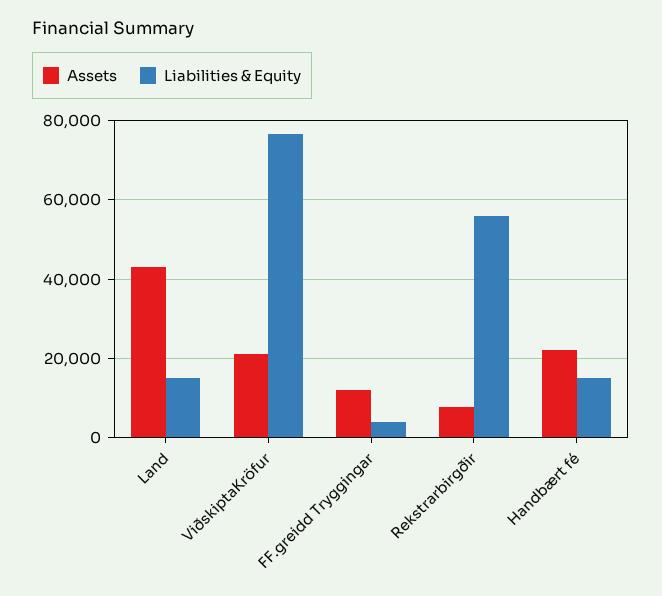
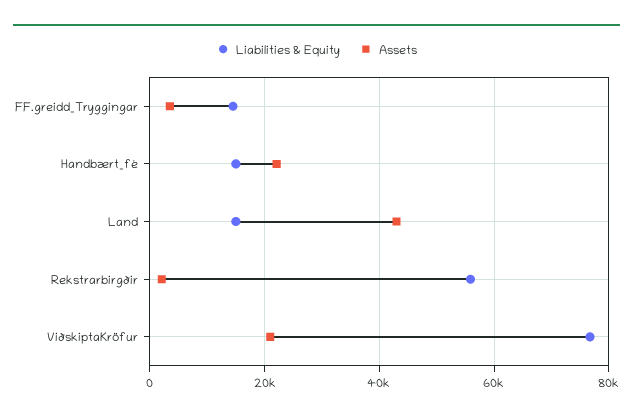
Assets, FF.greidd Tryggingar: 12000 -> 4000
Liabilities & Equity, FF.greidd Tryggingar: 4000 -> 14000
Assets, Rekstrarbirgðir: 8000 -> 2000

